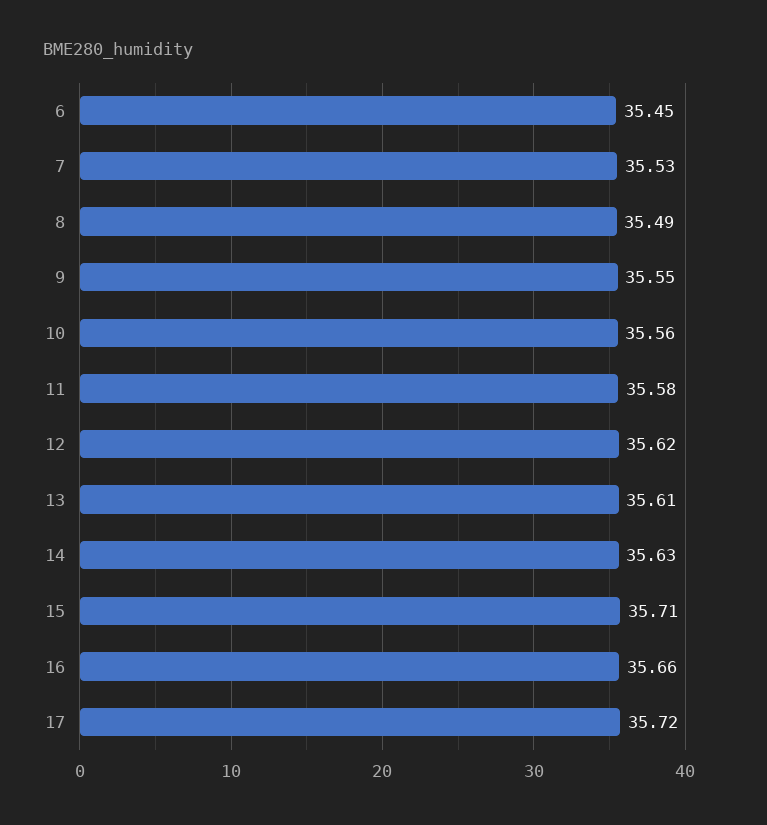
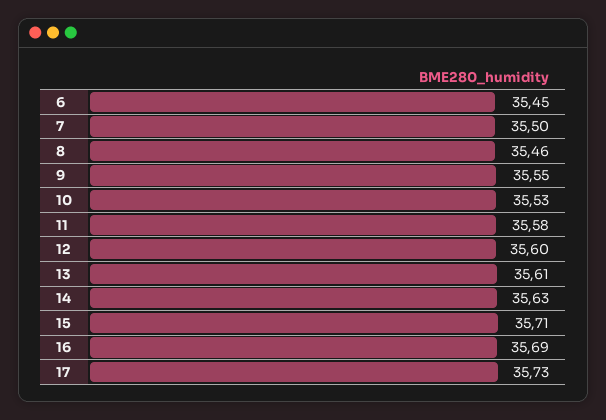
7: 35.53 -> 35.5
8: 35.49 -> 35.46
10: 35.56 -> 35.53
12: 35.62 -> 35.6
16: 35.66 -> 35.69
17: 35.72 -> 35.73

